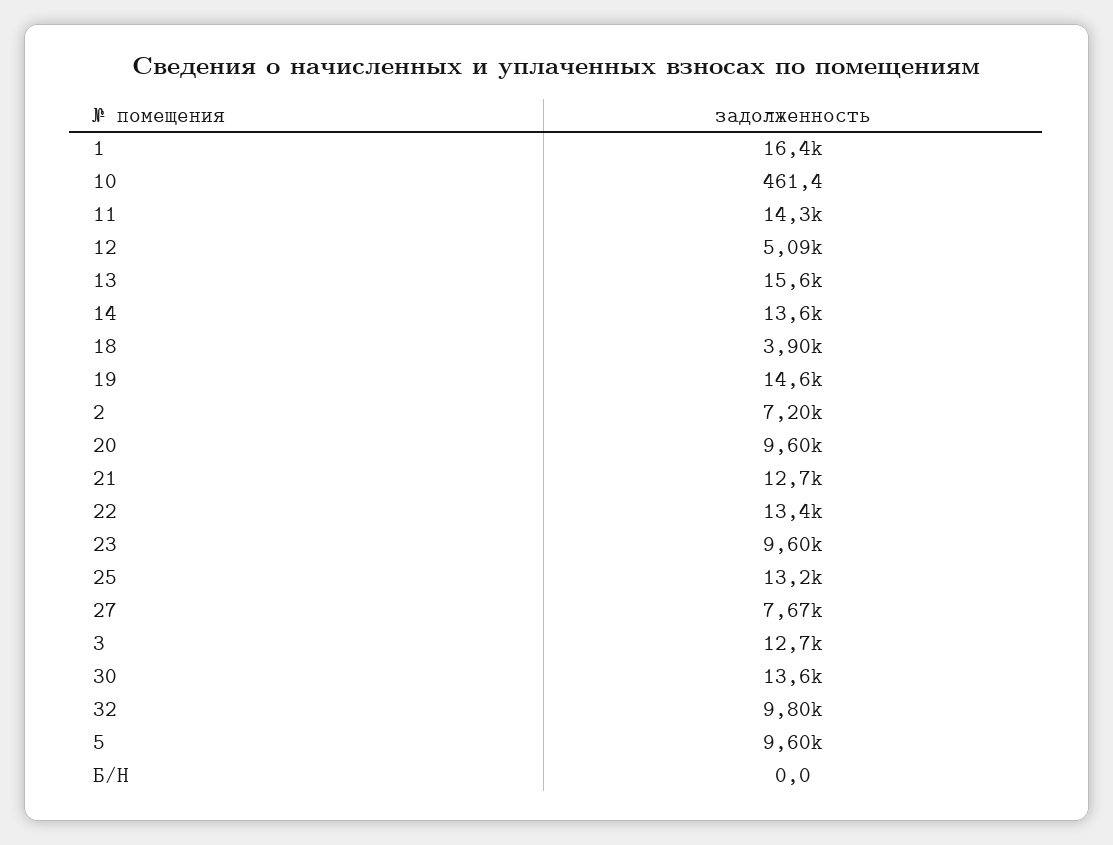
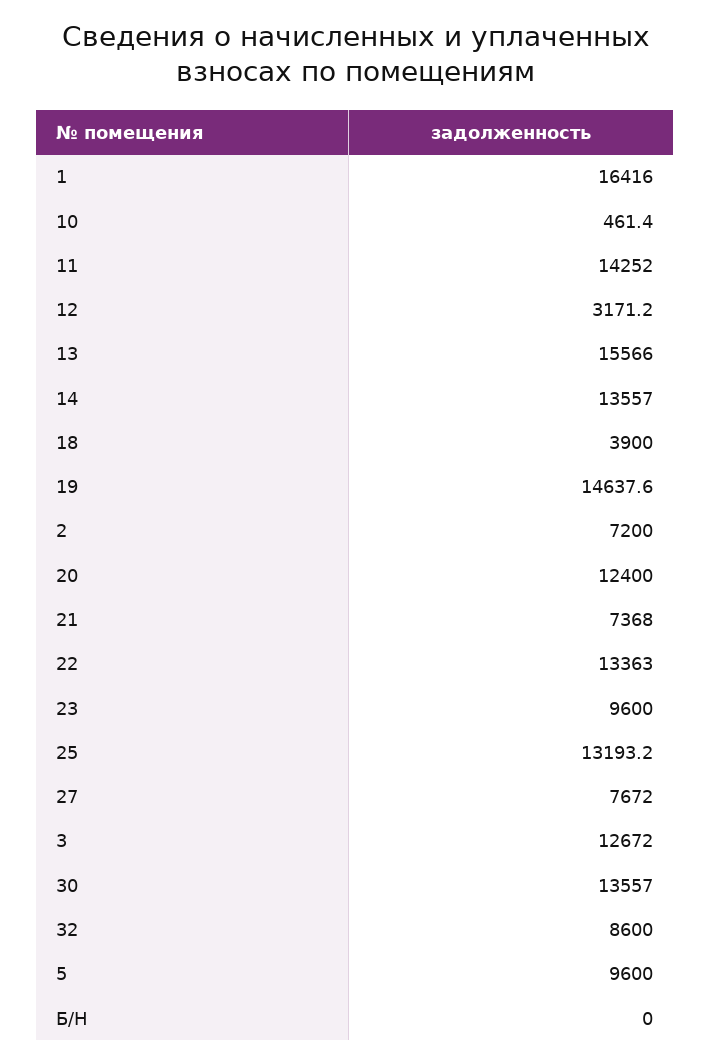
12: 5090 -> 3171.2
20: 9600 -> 12400
21: 12700 -> 7368
32: 9800 -> 8600

